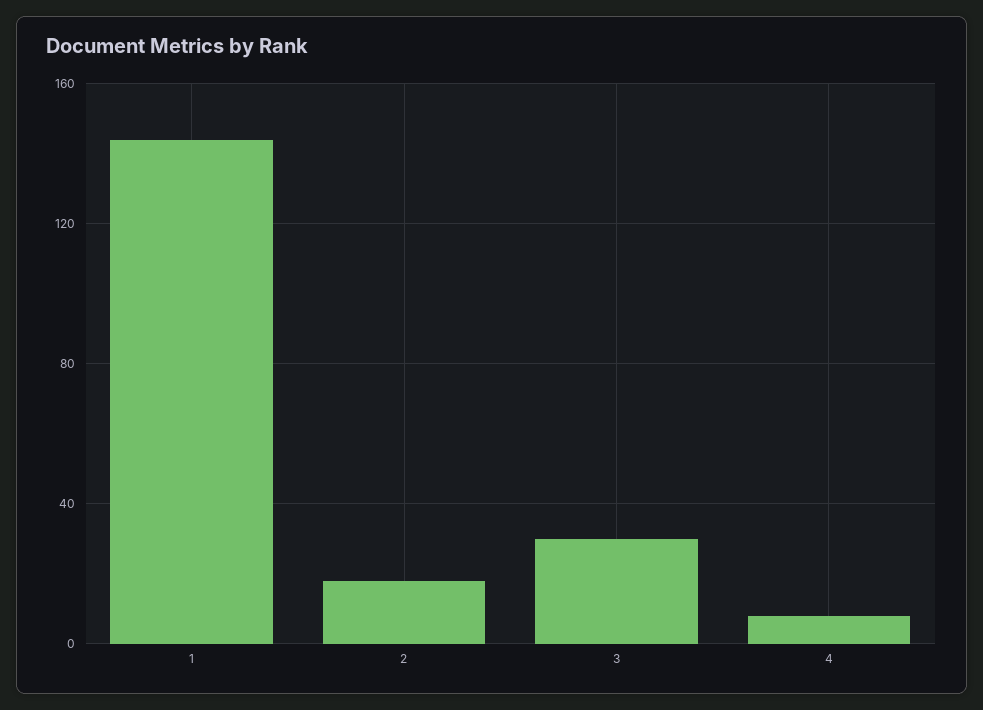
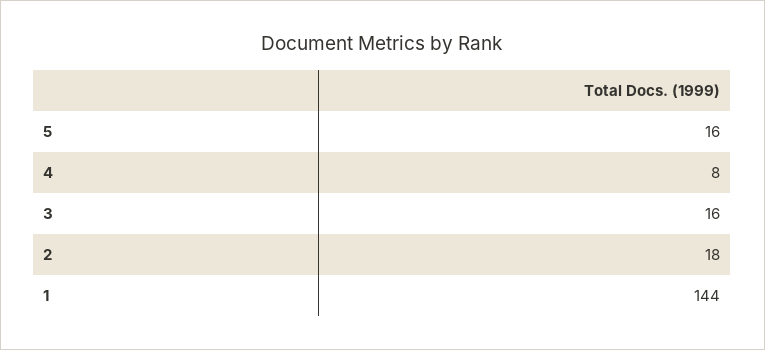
3: 30 -> 16
5: none -> 16

